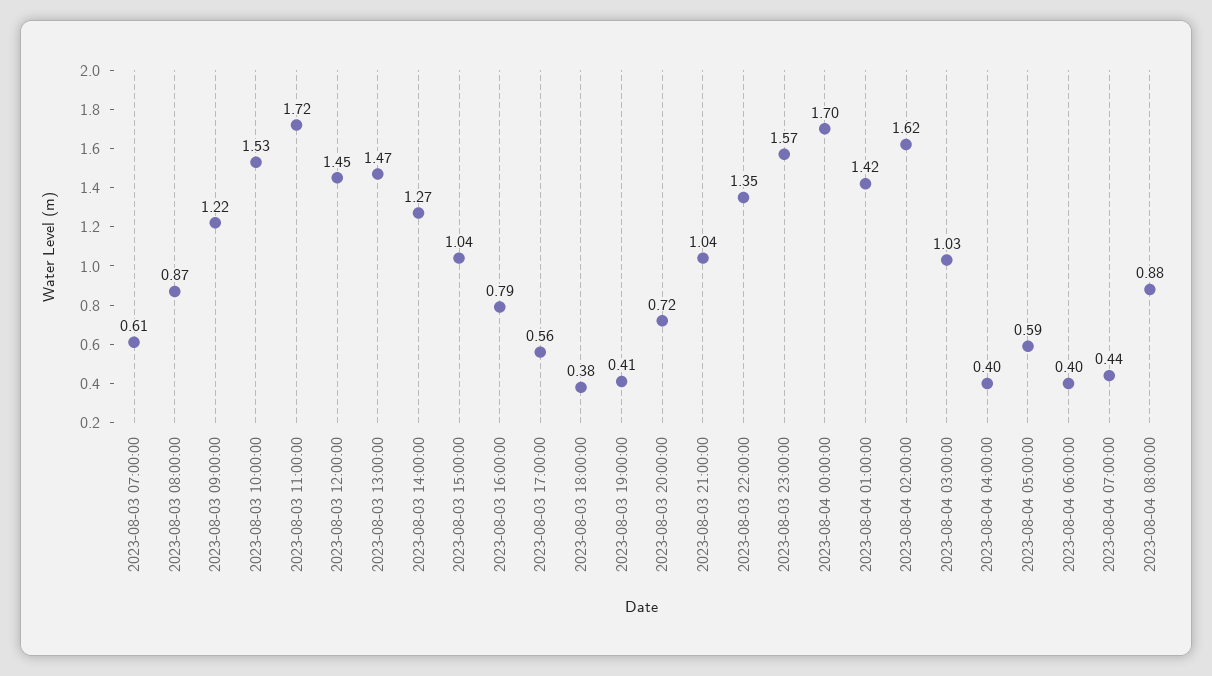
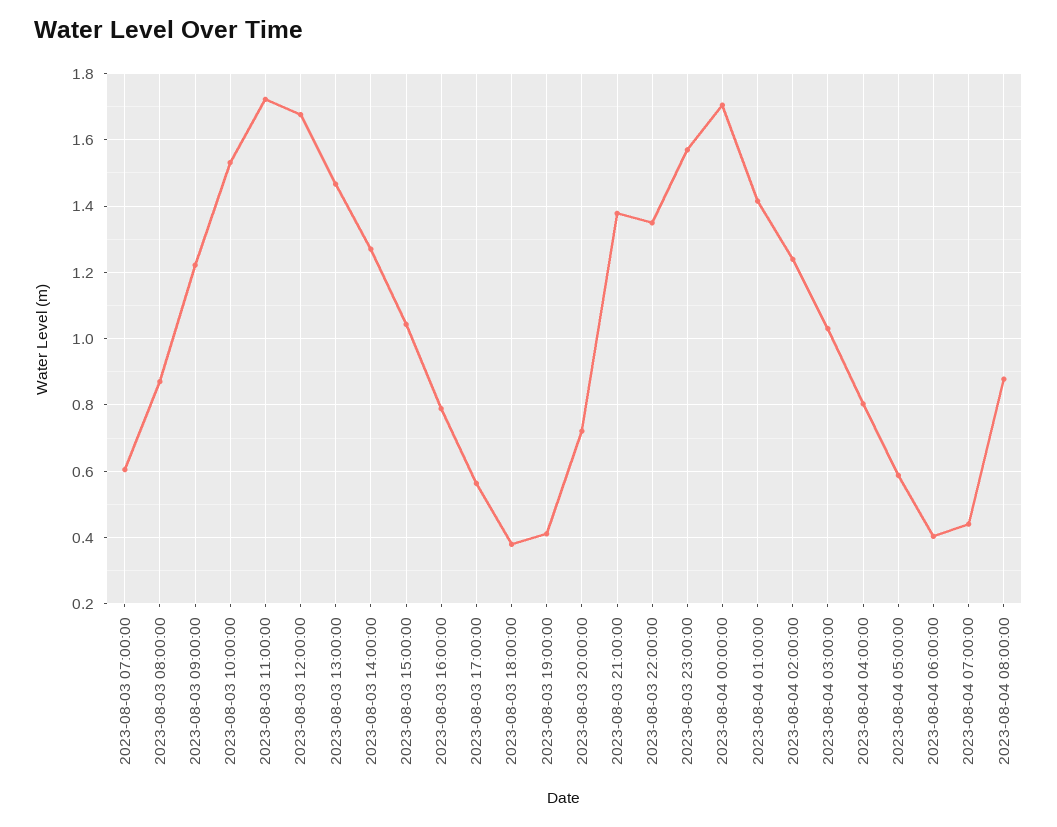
2023-08-03 12:00:00: 1.45 -> 1.68
2023-08-03 21:00:00: 1.04 -> 1.38
2023-08-04 02:00:00: 1.62 -> 1.24
2023-08-04 04:00:00: 0.4 -> 0.8

